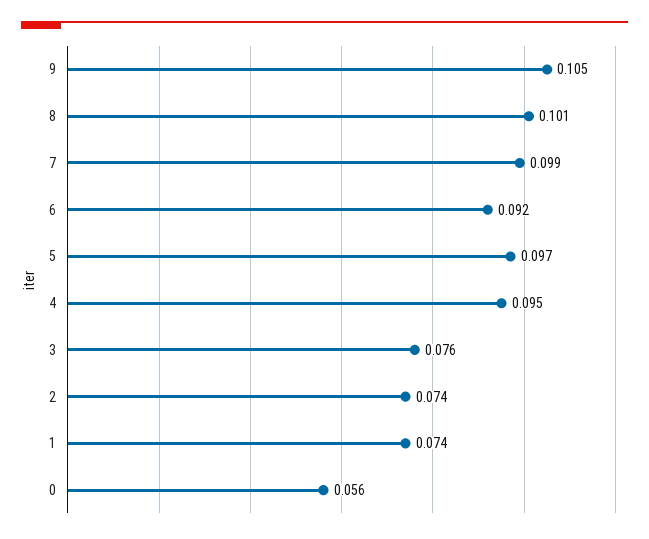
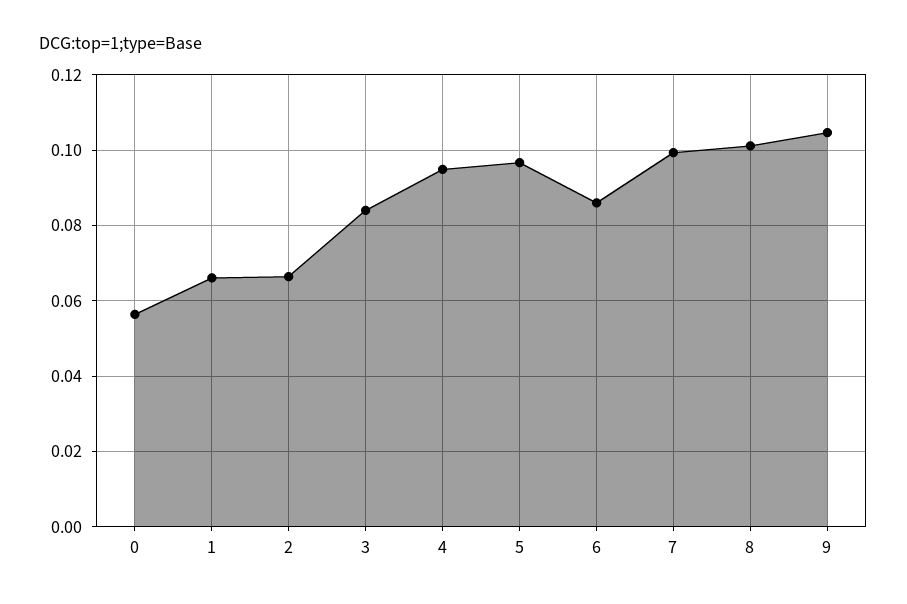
6: 0.092 -> 0.086
3: 0.076 -> 0.084
2: 0.074 -> 0.066
1: 0.074 -> 0.066

